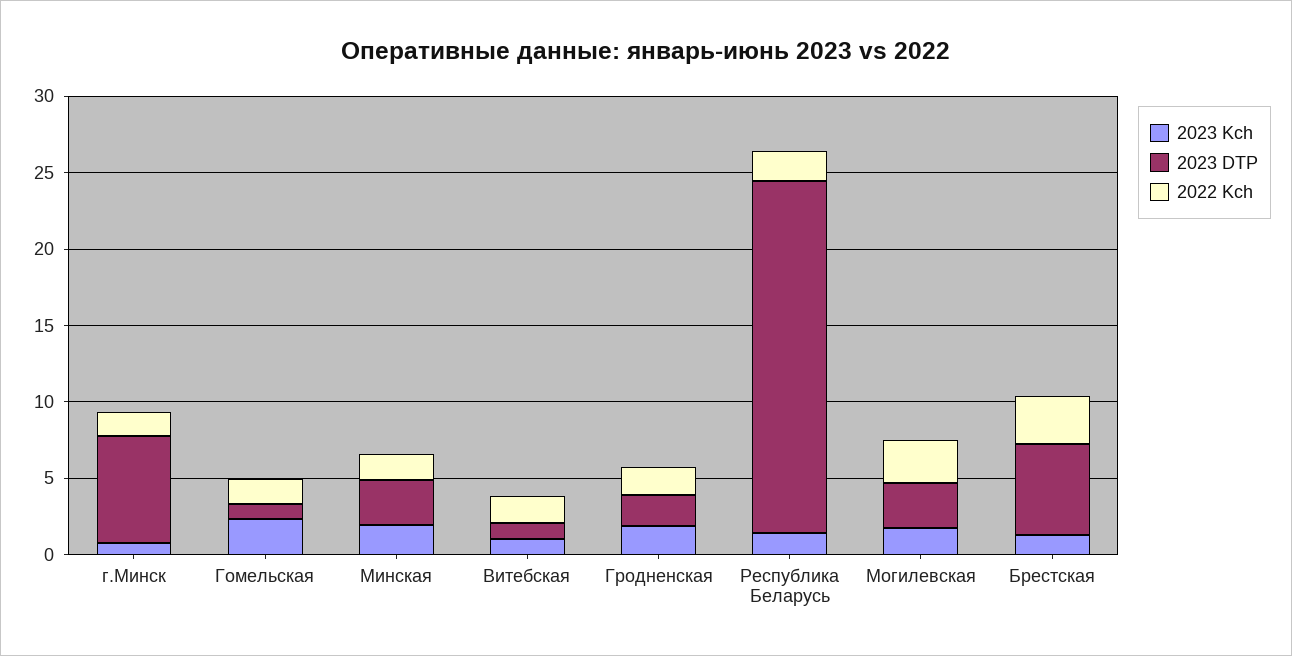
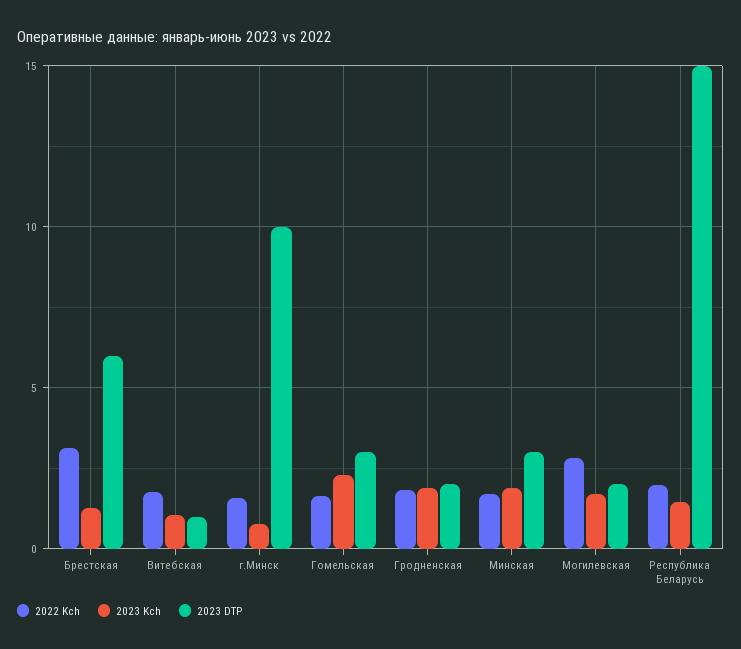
2023 DTP, г.Минск: 7 -> 10
2023 DTP, Гомельская: 1 -> 3
2023 DTP, Республика Беларусь: 23 -> 15
2023 DTP, Могилевская: 3 -> 2

